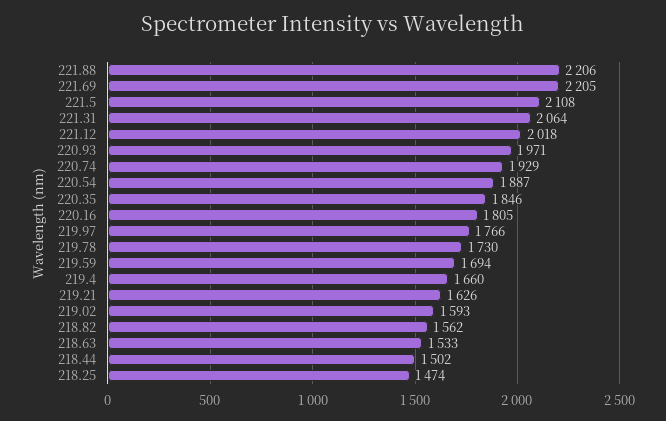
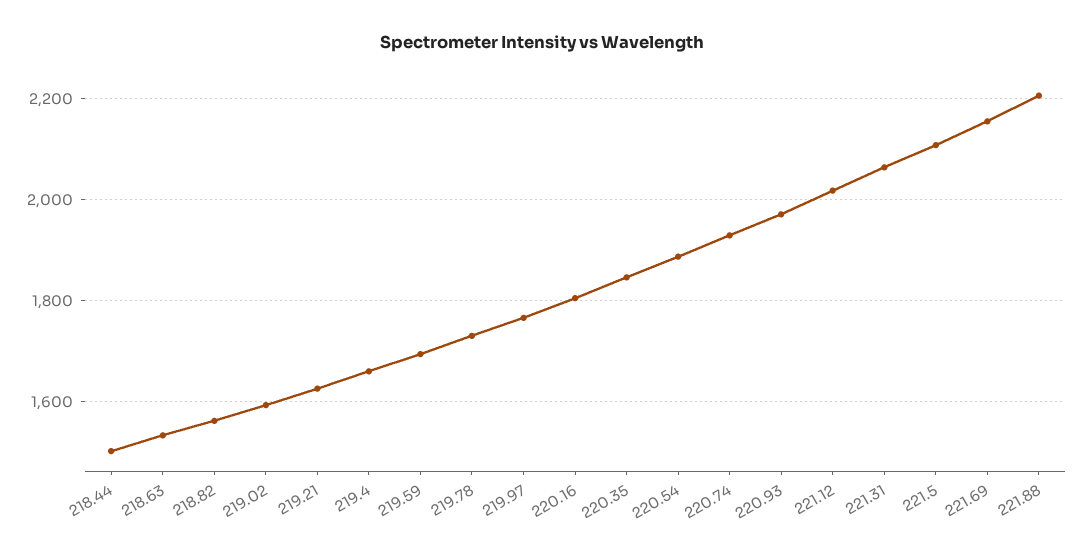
221.69: 2205 -> 2160
218.25: 1474 -> none

